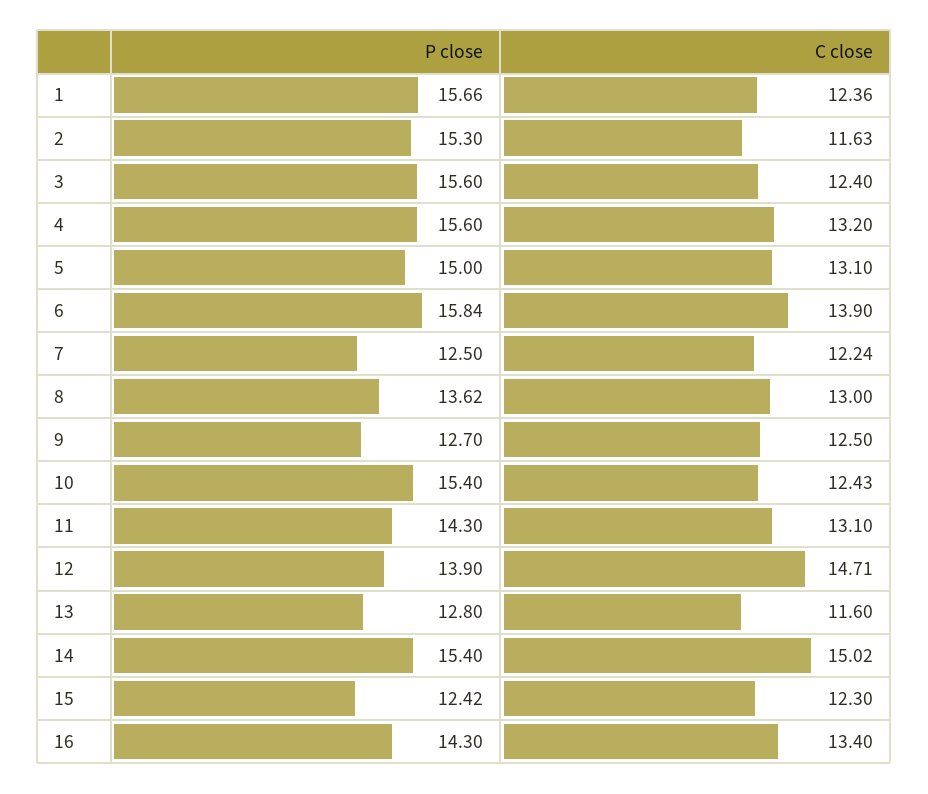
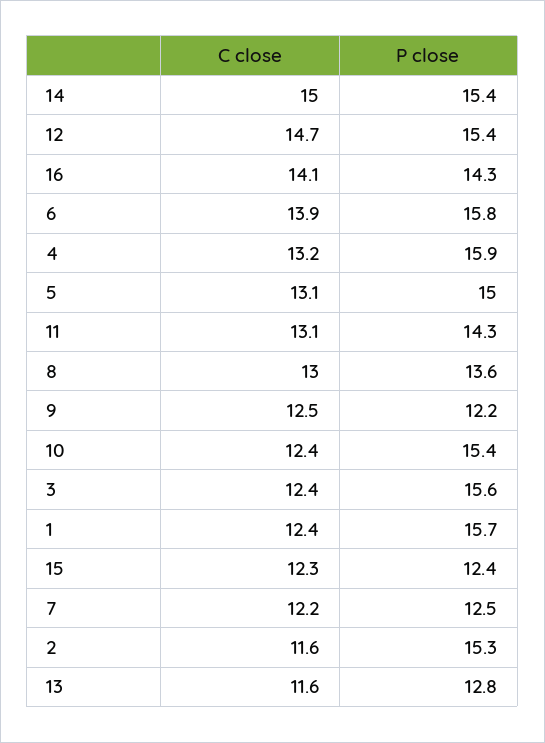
P close, 4: 15.6 -> 15.9
P close, 9: 12.7 -> 12.2
P close, 12: 13.9 -> 15.4
C close, 16: 13.4 -> 14.1

